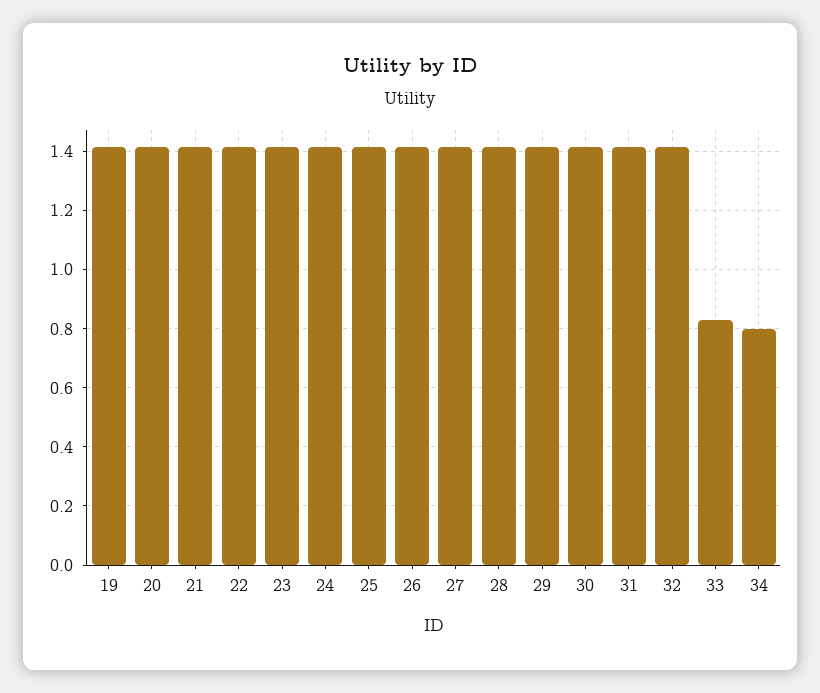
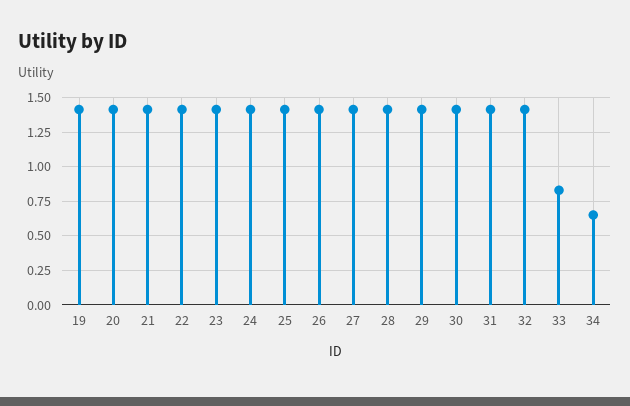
34: 0.8 -> 0.65

